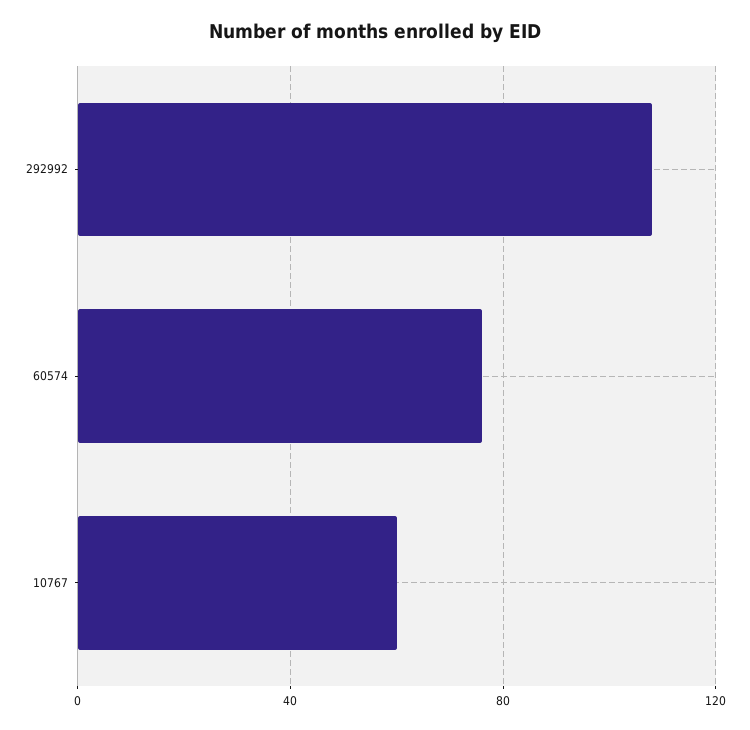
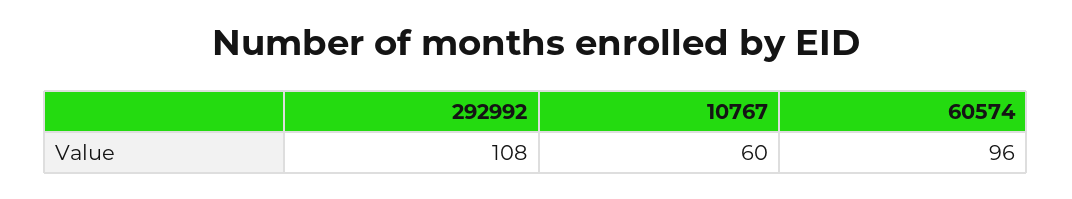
60574: 75 -> 96

